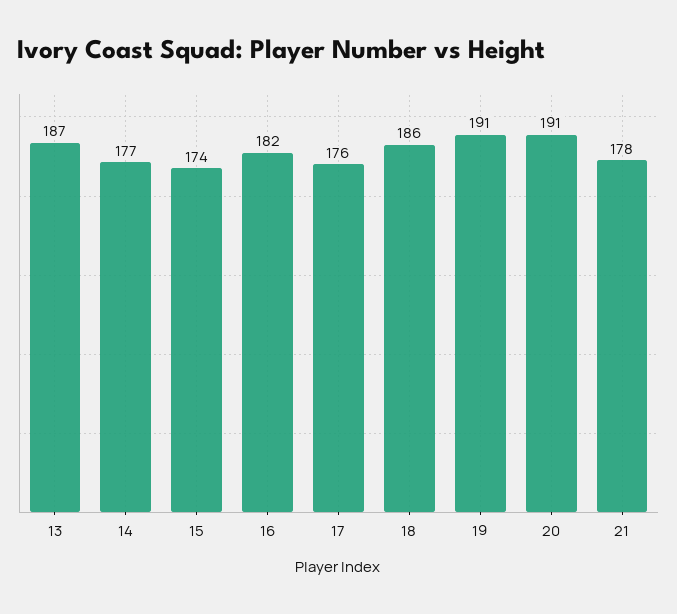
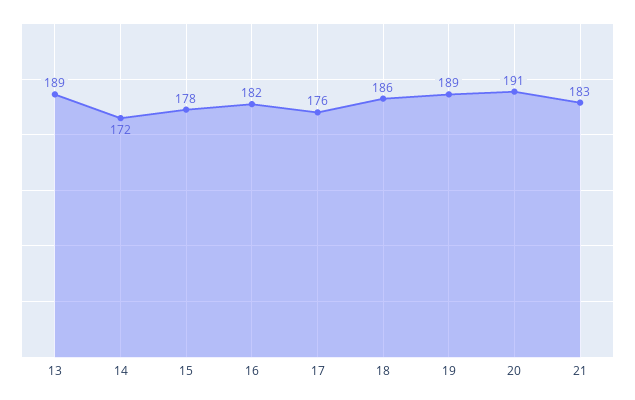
13: 187 -> 189
14: 177 -> 172
15: 174 -> 178
19: 191 -> 189
21: 178 -> 183

